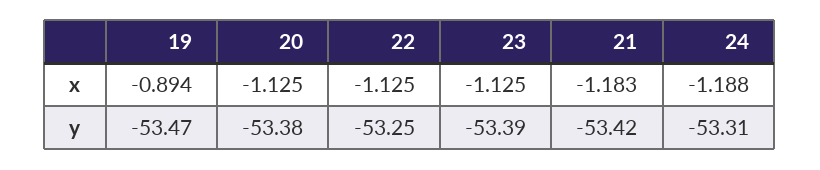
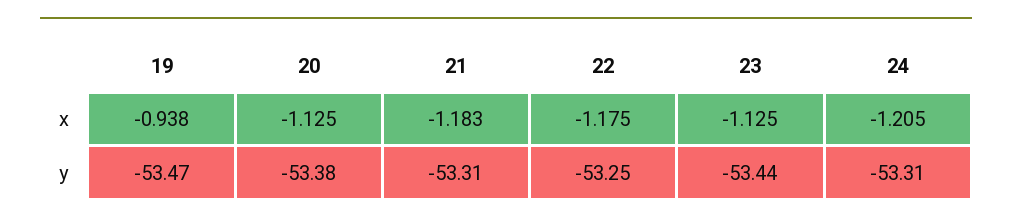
19, x: -0.894 -> -0.938
22, x: -1.125 -> -1.175
24, x: -1.188 -> -1.205
23, y: -53.39 -> -53.44
21, y: -53.42 -> -53.31

